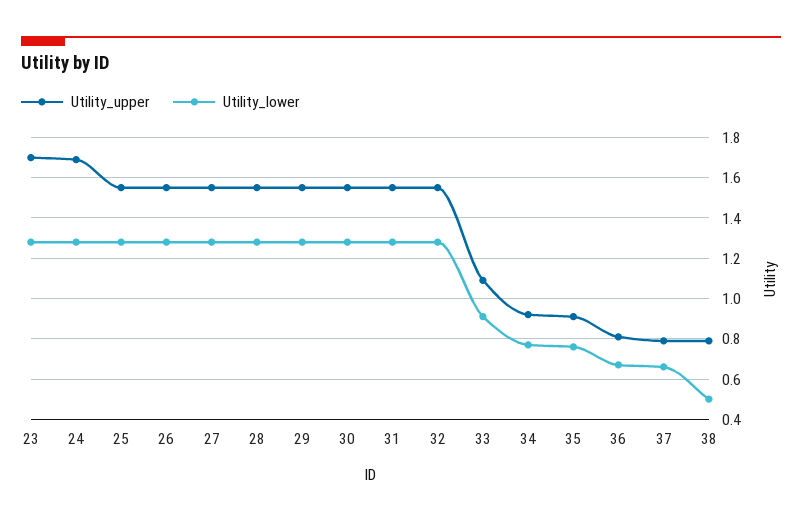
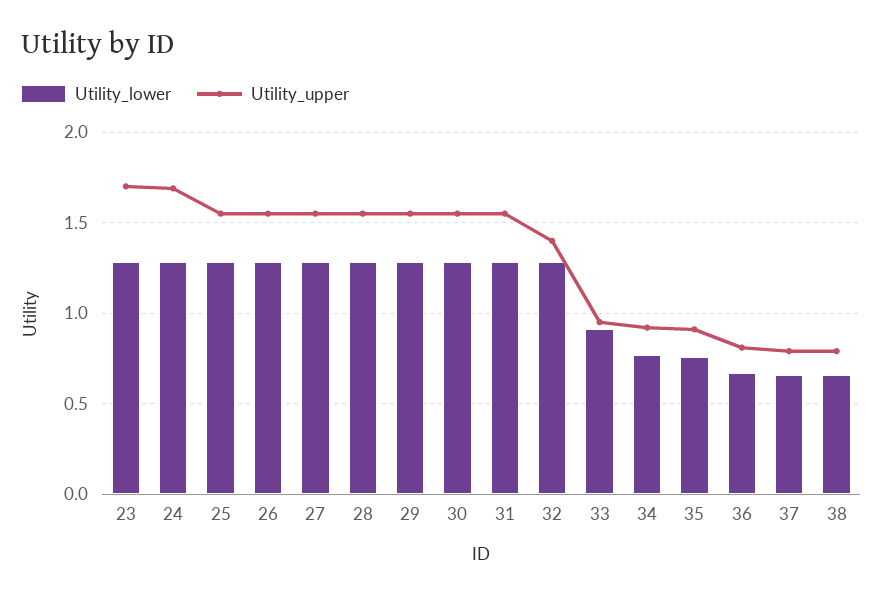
Utility_upper, 32: 1.55 -> 1.4
Utility_upper, 33: 1.1 -> 0.95
Utility_lower, 38: 0.5 -> 0.65

